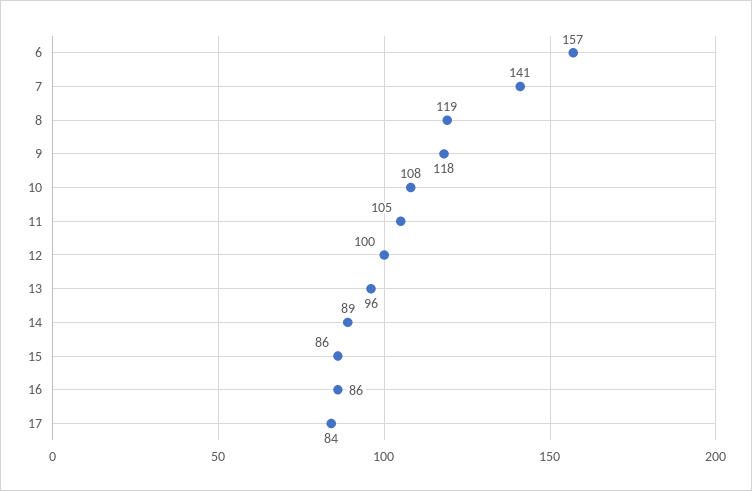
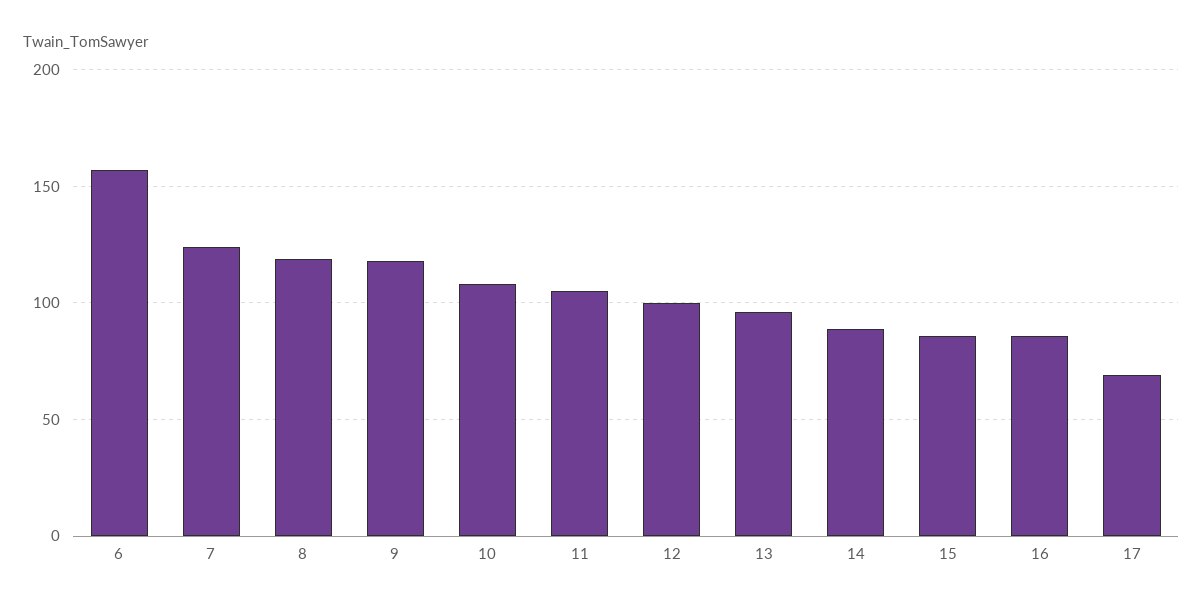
7: 141 -> 125
17: 84 -> 70

